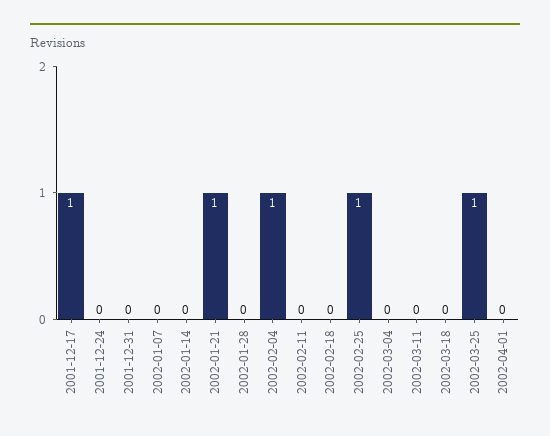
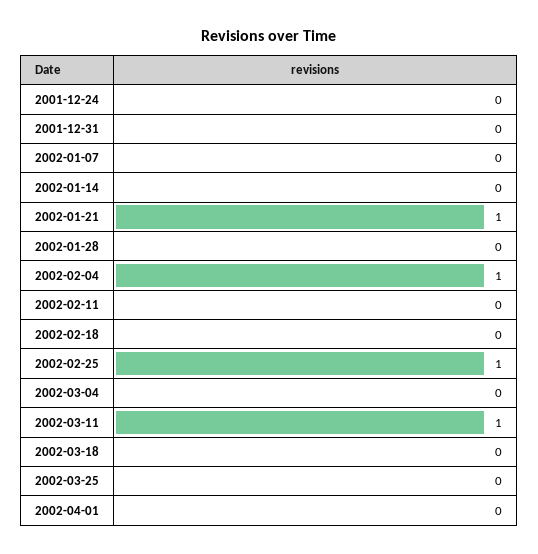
2001-12-17: 1 -> none
2002-03-11: 0 -> 1
2002-03-25: 1 -> 0

